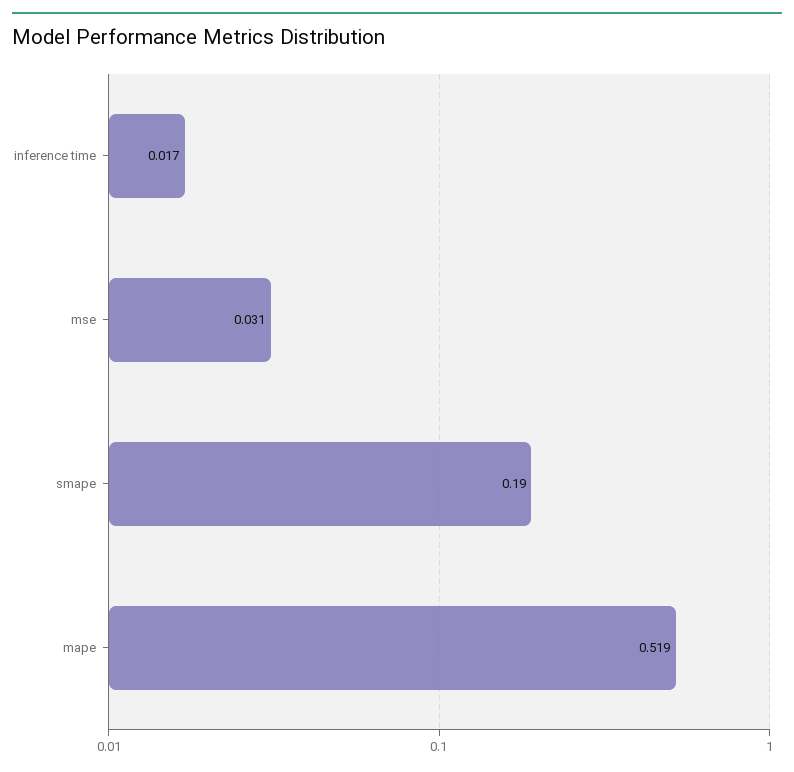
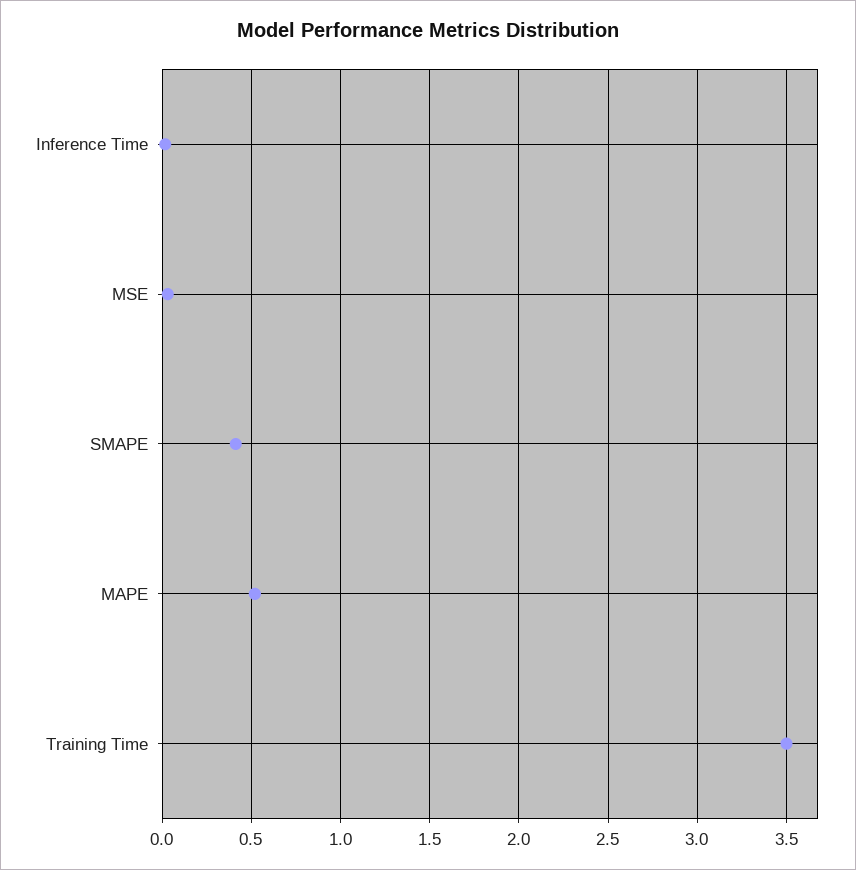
smape: 0.19 -> 0.4
Training Time: none -> 3.5

